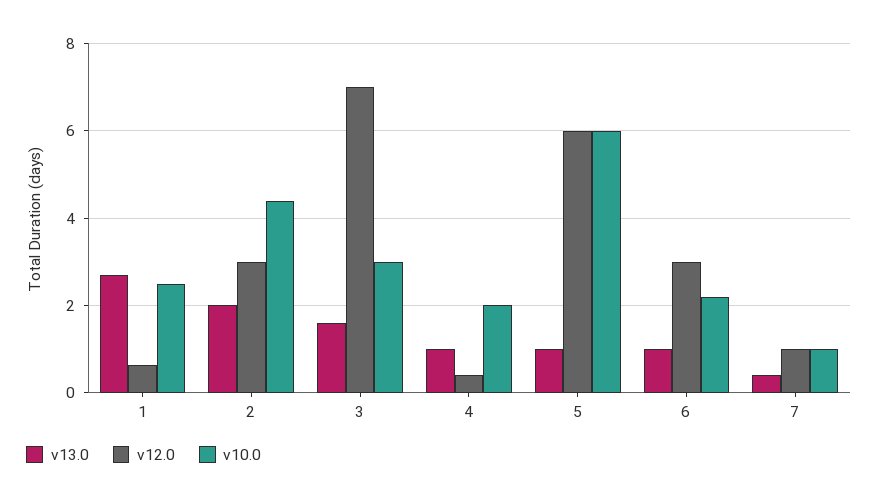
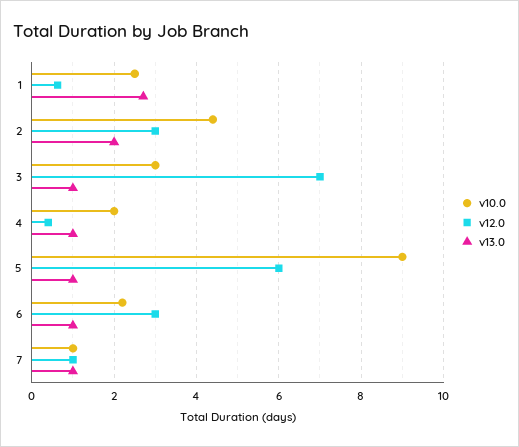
v13.0, 3: 1.6 -> 1
v10.0, 5: 6 -> 9
v13.0, 7: 0.4 -> 1

